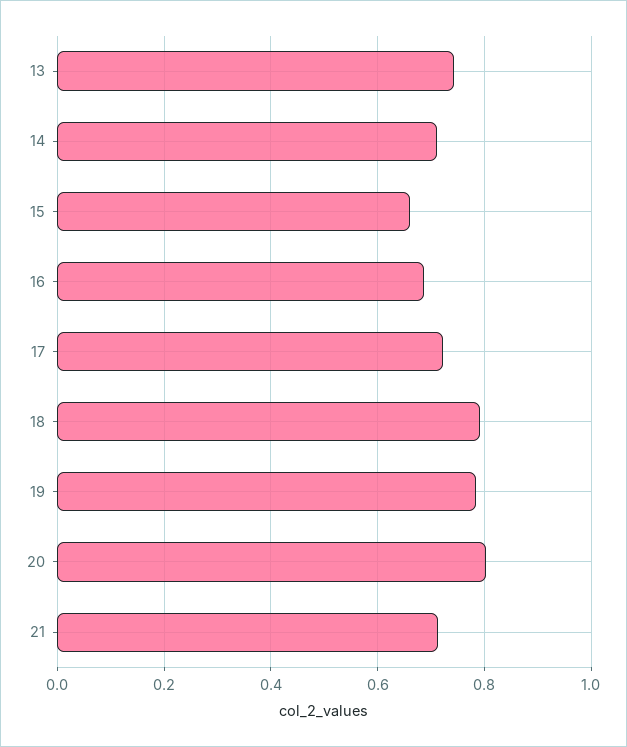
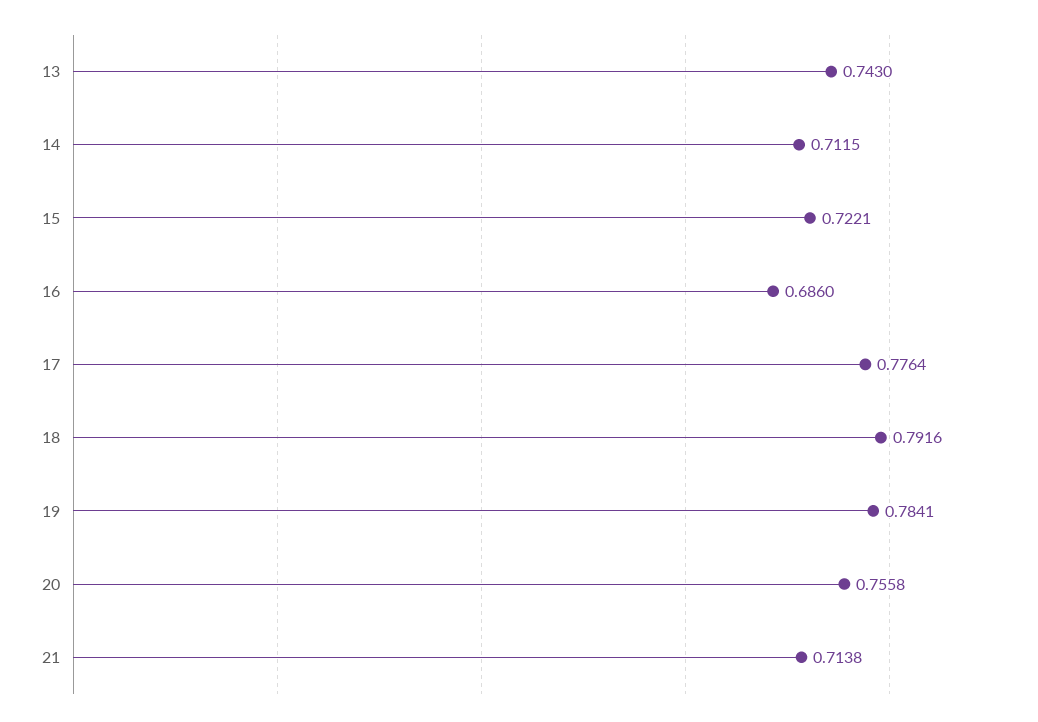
15: 0.66 -> 0.7221
17: 0.72 -> 0.7764
20: 0.8 -> 0.7558

